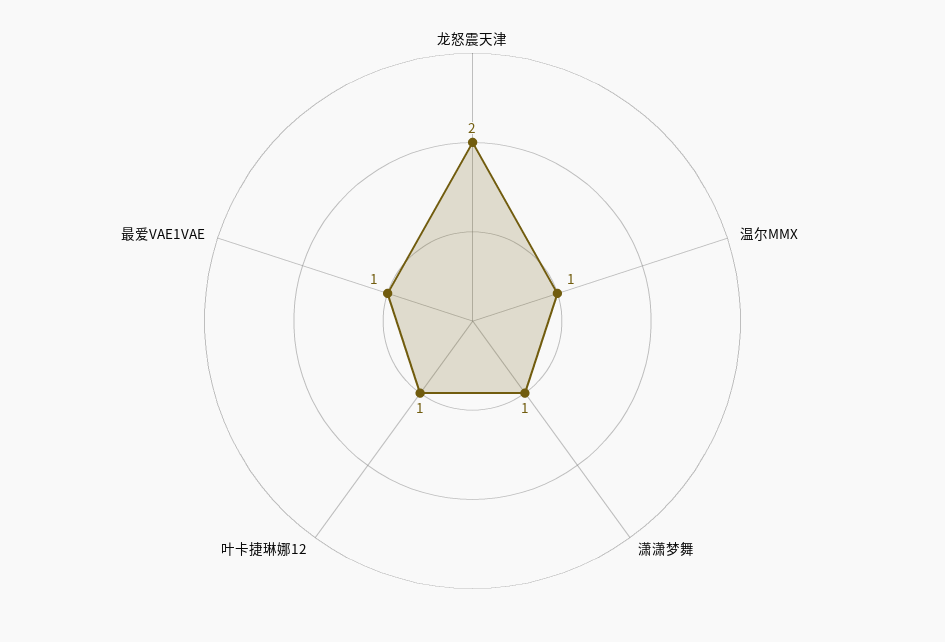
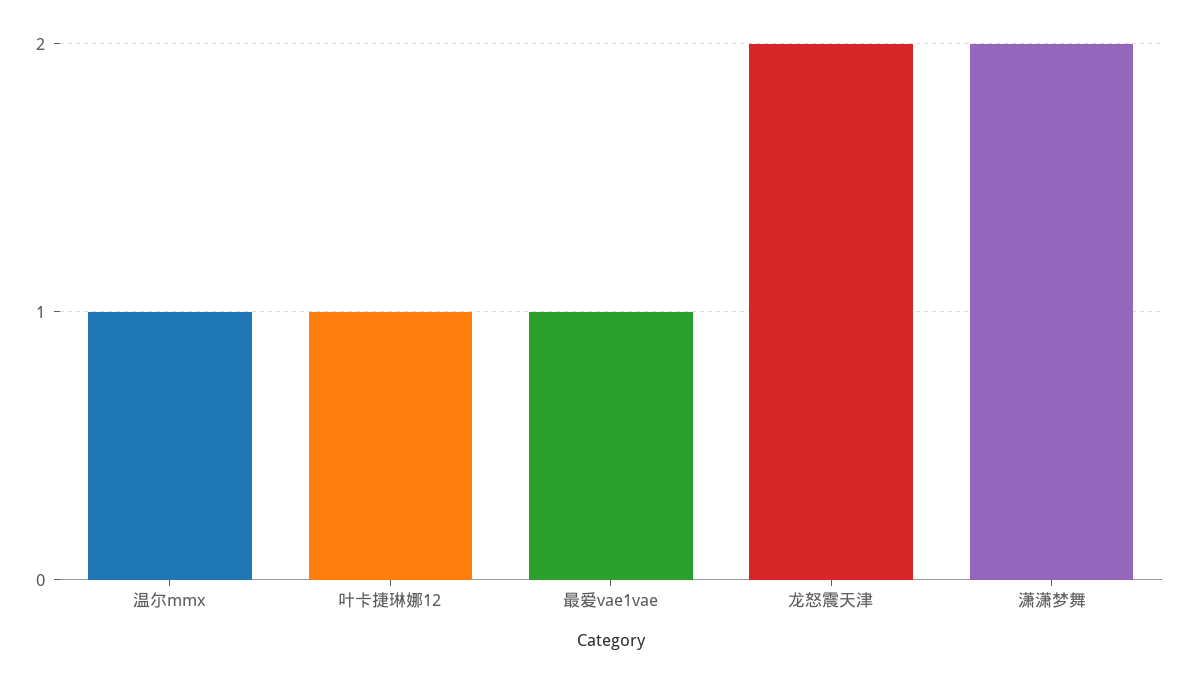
潇潇梦舞: 1 -> 2

